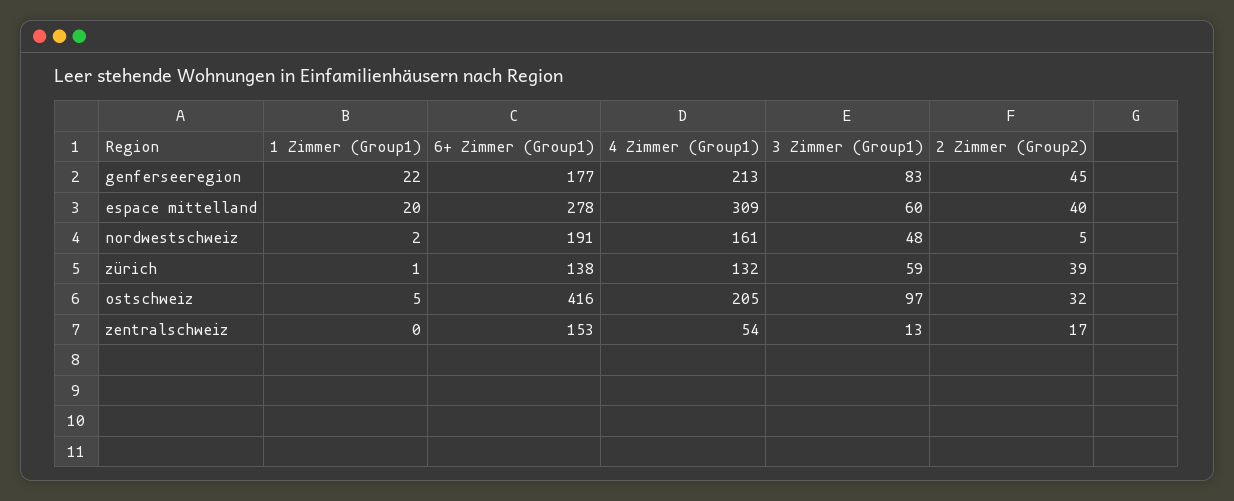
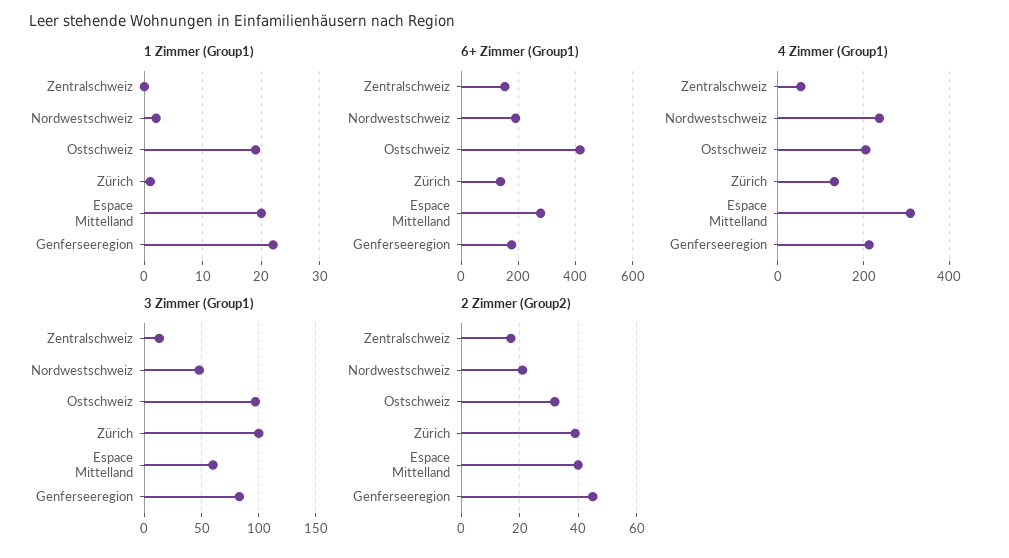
4 Zimmer (Group1), nordwestschweiz: 161 -> 240
2 Zimmer (Group2), nordwestschweiz: 5 -> 20
3 Zimmer (Group1), zürich: 59 -> 100
1 Zimmer (Group1), ostschweiz: 5 -> 20

